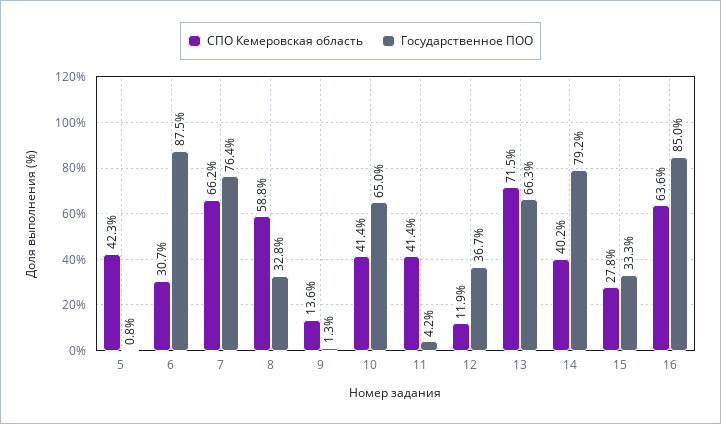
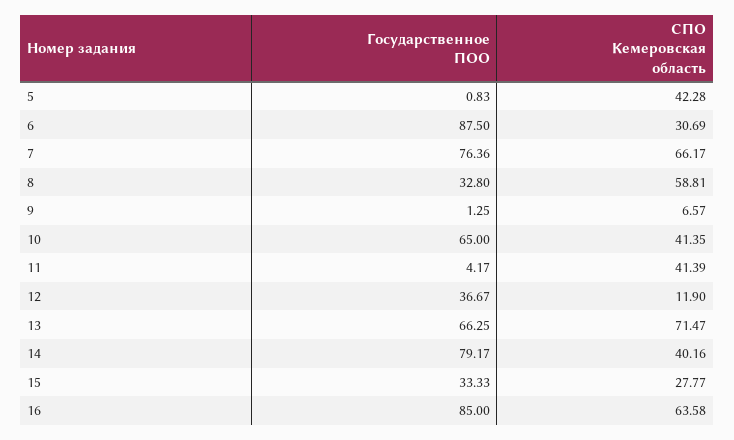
СПО Кемеровская область, 9: 13.6 -> 6.57

